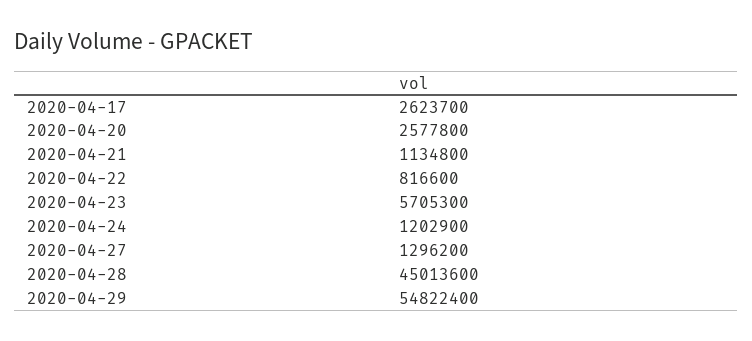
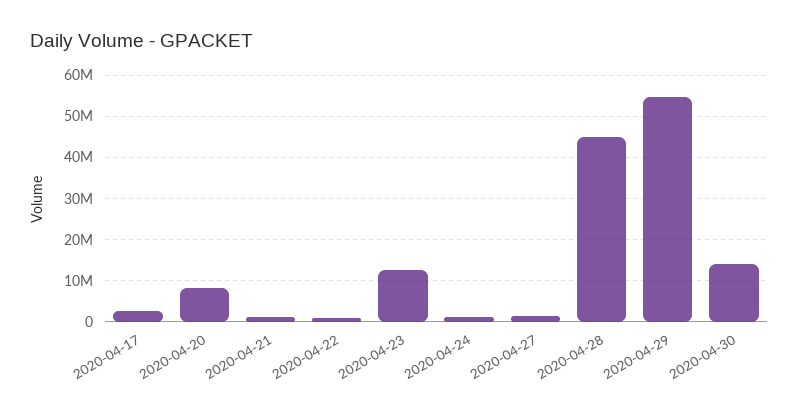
2020-04-20: 2577800 -> 8000000
2020-04-23: 5705300 -> 12000000
2020-04-30: none -> 14000000

